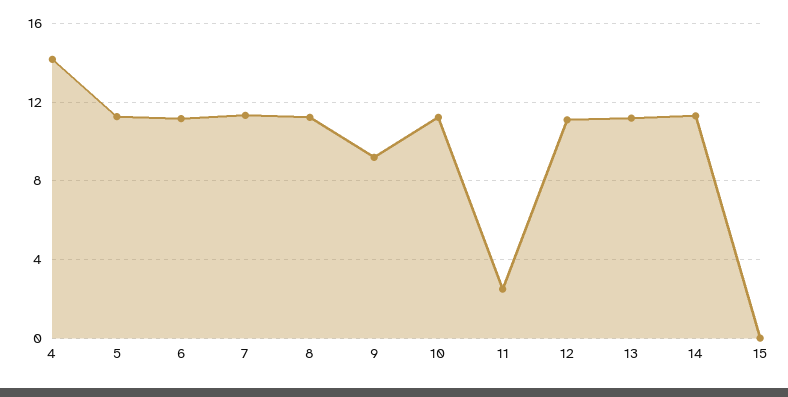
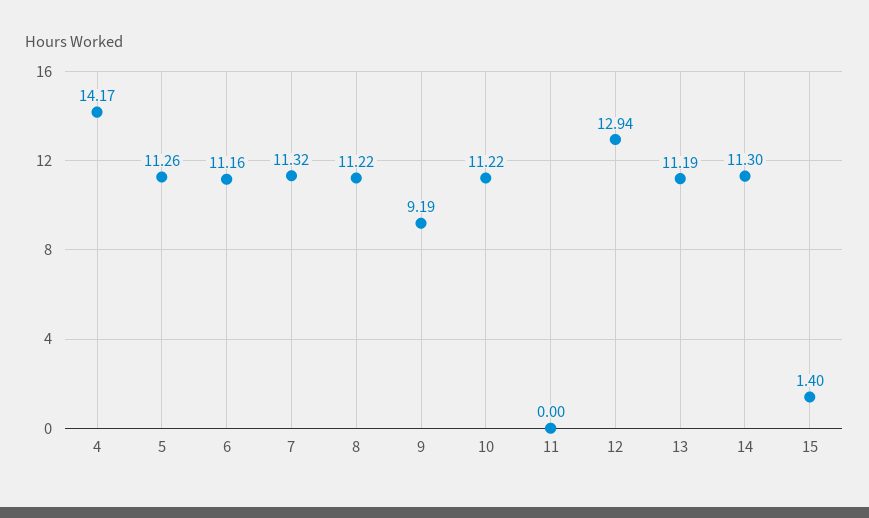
11: 2.5 -> 0
12: 11 -> 12.94
15: 0 -> 1.4

